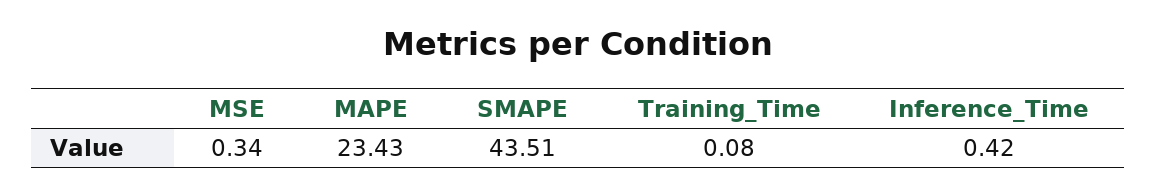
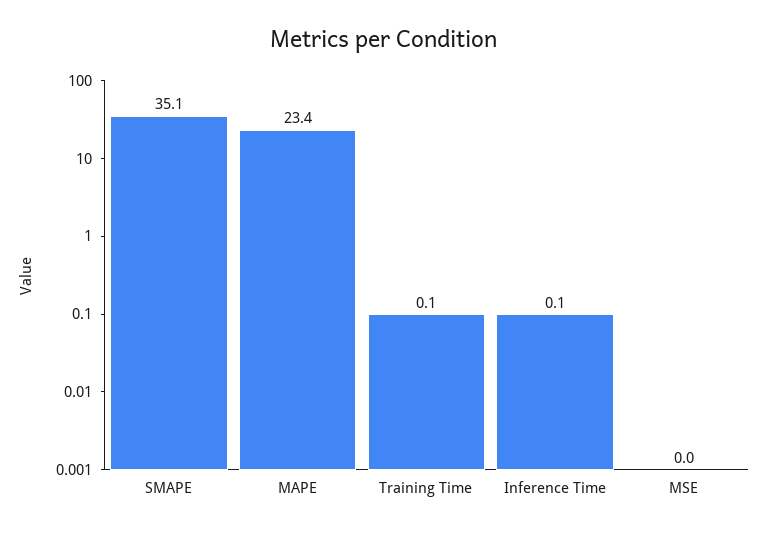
MSE: 0.34 -> 0
SMAPE: 43.51 -> 35.1
Inference_Time: 0.42 -> 0.1

